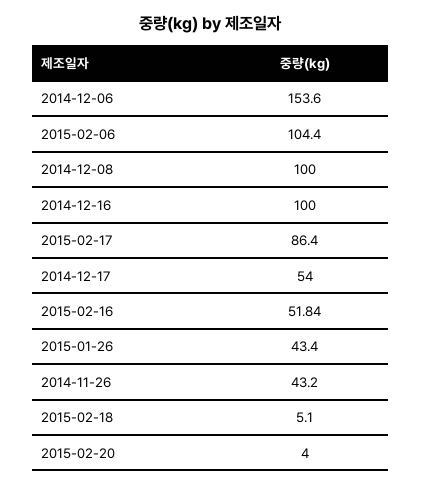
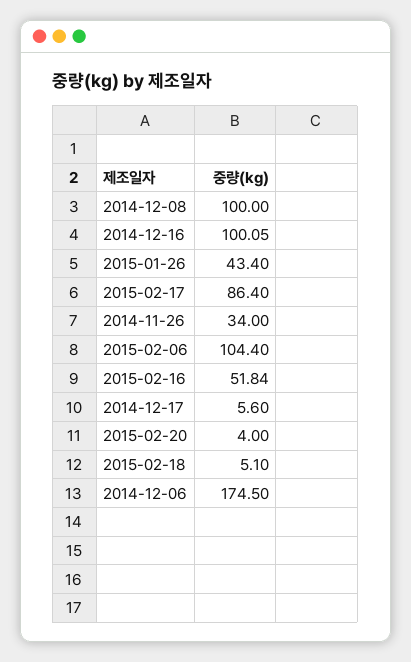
2014-12-06: 153.6 -> 174.5
2014-12-16: 100 -> 100.05
2014-12-17: 54 -> 5.6
2014-11-26: 43.2 -> 34

